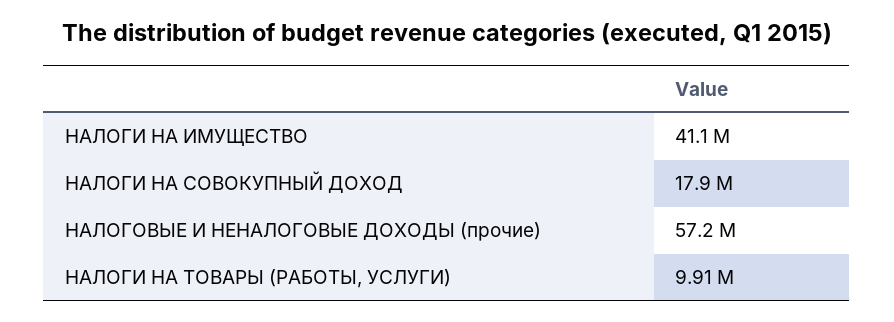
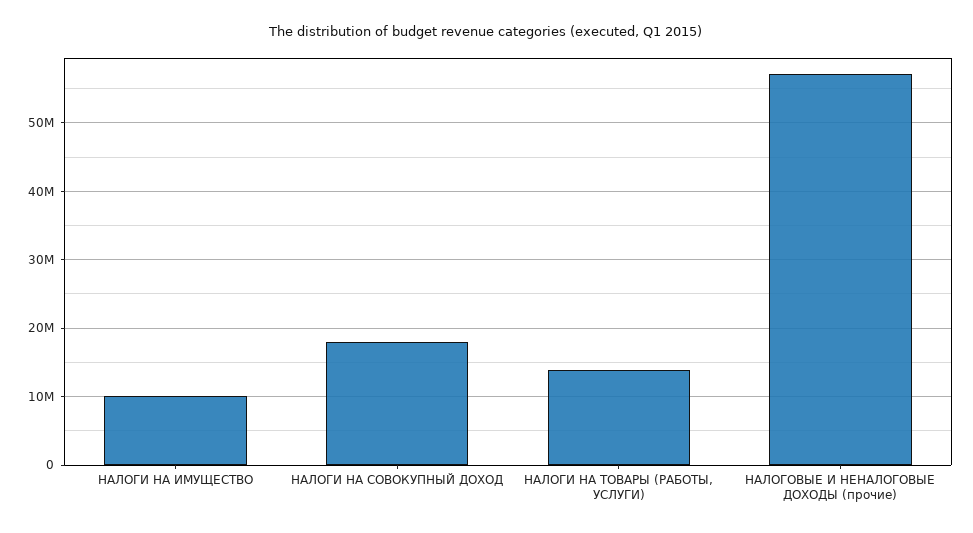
НАЛОГИ НА ИМУЩЕСТВО: 41100000 -> 10000000
НАЛОГИ НА ТОВАРЫ (РАБОТЫ, УСЛУГИ): 9910000 -> 14000000

